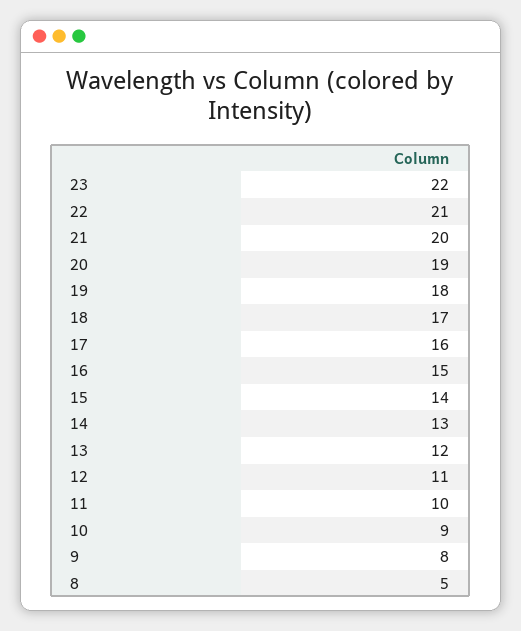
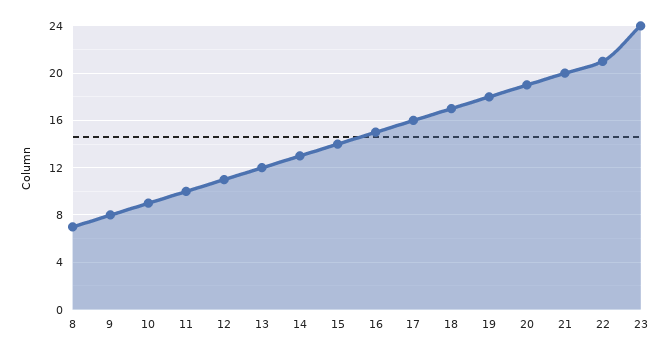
23: 22 -> 24
8: 5 -> 7

